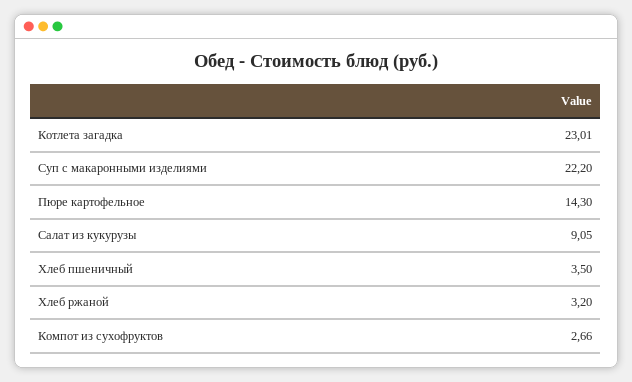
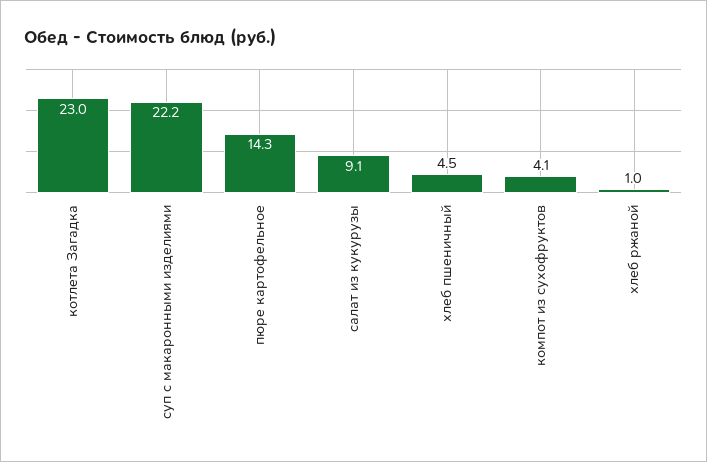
Хлеб пшеничный: 3.5 -> 4.5
Хлеб ржаной: 3.2 -> 1
Компот из сухофруктов: 2.66 -> 4.1

